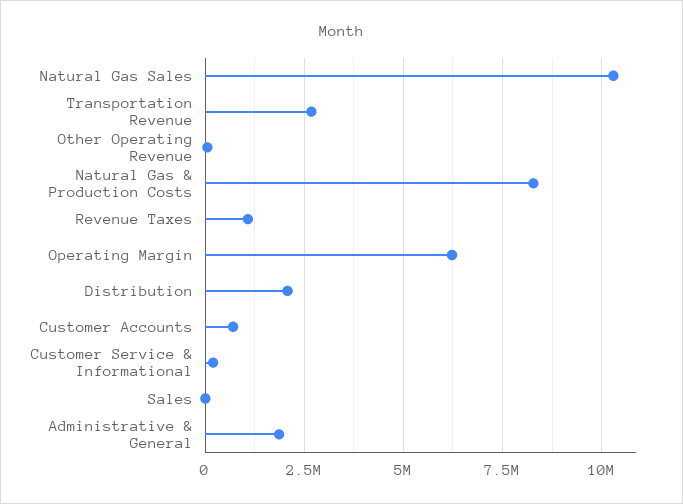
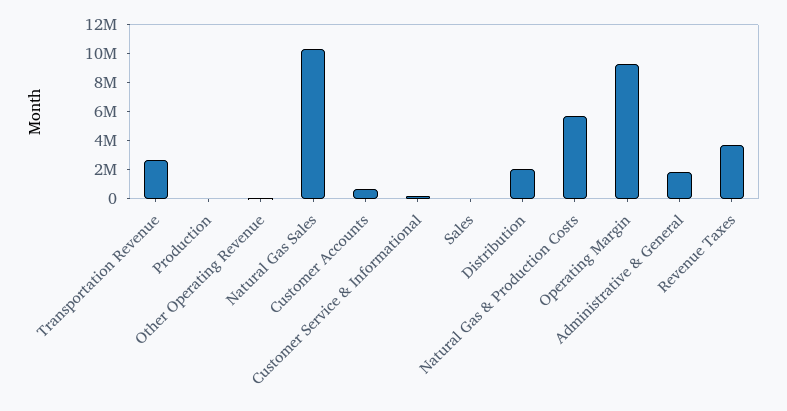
Natural Gas & Production Costs: 8250000 -> 6000000
Revenue Taxes: 1000000 -> 4000000
Operating Margin: 6250000 -> 9000000
Production: none -> 0

